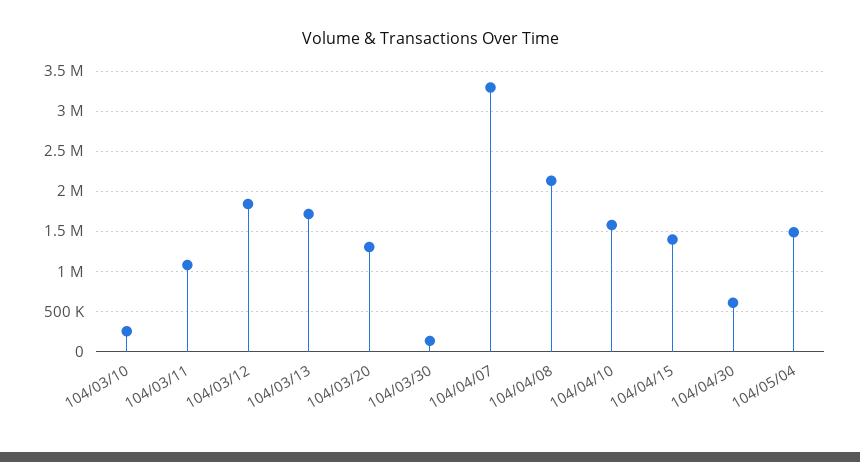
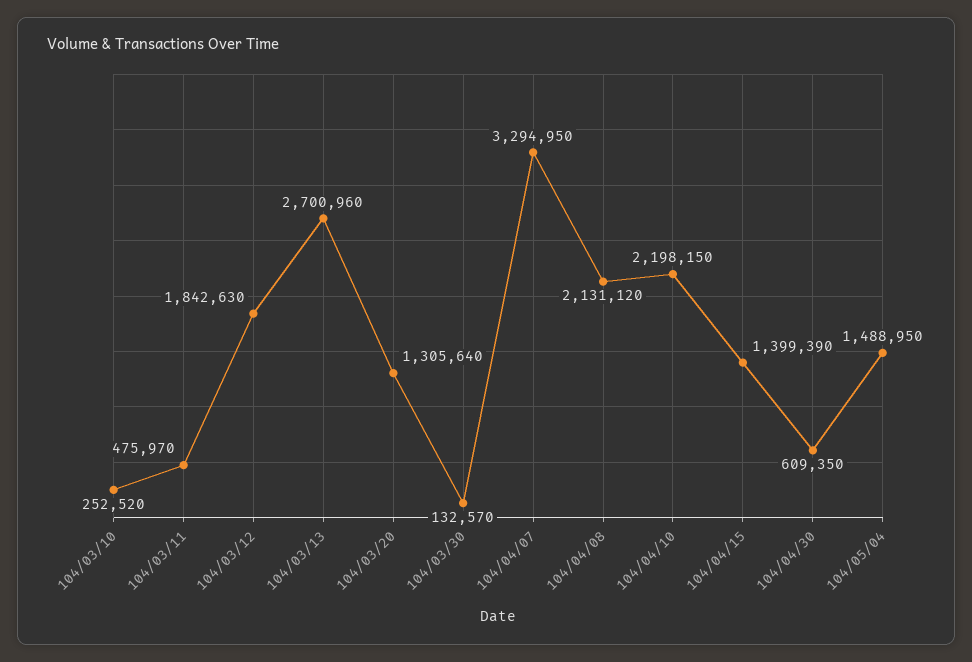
104/03/11: 1100000 -> 475970
104/03/13: 1700000 -> 2700960
104/04/10: 1600000 -> 2198150

